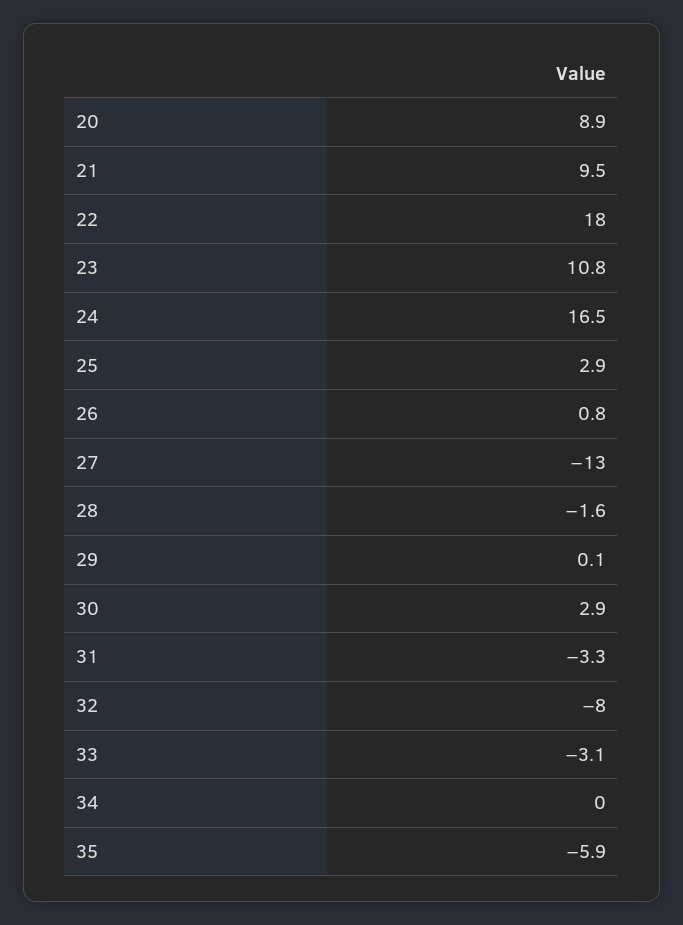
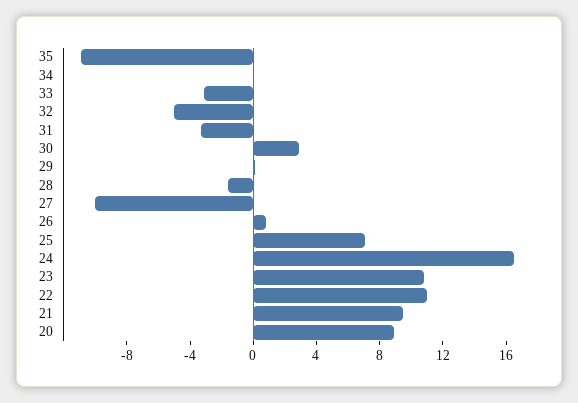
22: 18 -> 11
25: 2.9 -> 7
27: -13 -> -10
32: -8 -> -5
35: -5.9 -> -11

